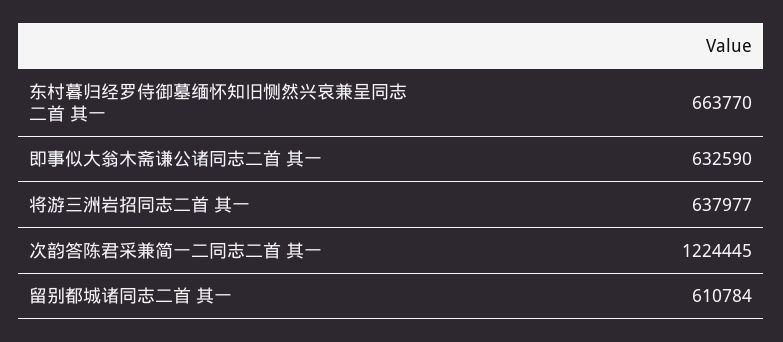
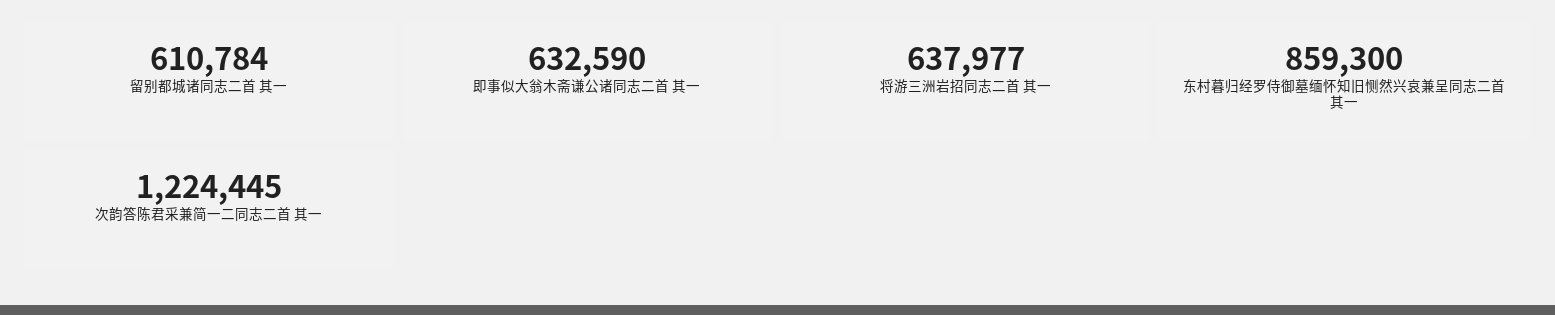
东村暮归经罗侍御墓缅怀知旧恻然兴哀兼呈同志二首 其一: 663770 -> 859300

